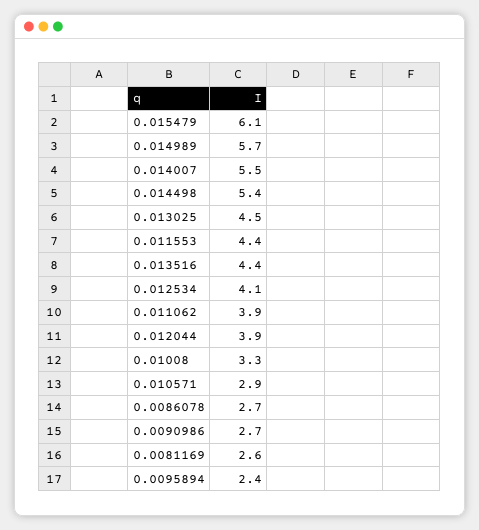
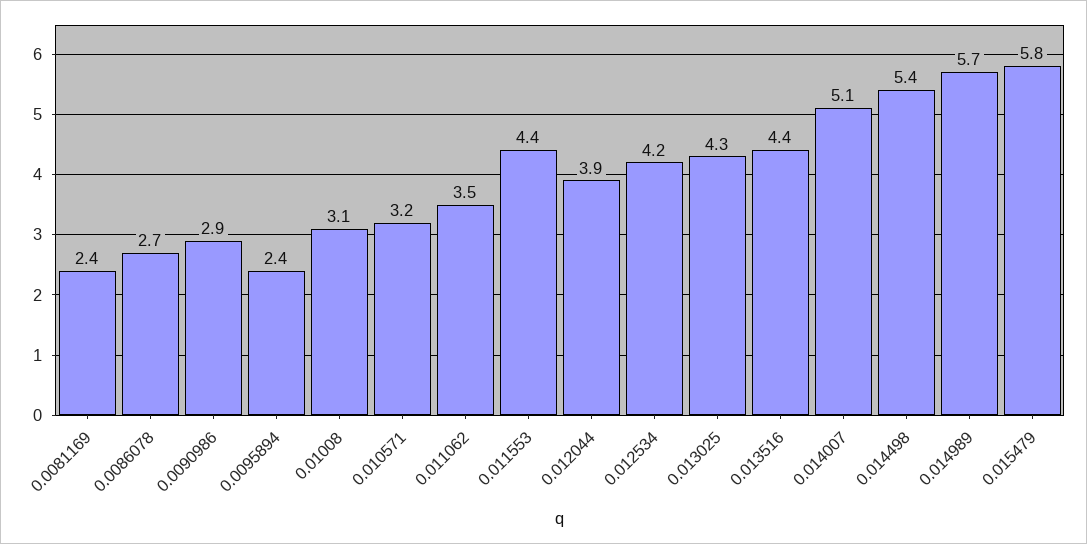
0.015479: 6.1 -> 5.8
0.014007: 5.5 -> 5.1
0.013025: 4.5 -> 4.3
0.012534: 4.1 -> 4.2
0.011062: 3.9 -> 3.5
0.01008: 3.3 -> 3.1
0.010571: 2.9 -> 3.2
0.0090986: 2.7 -> 2.9
0.0081169: 2.6 -> 2.4

